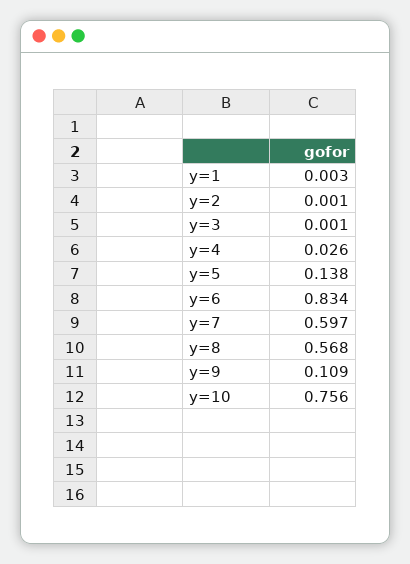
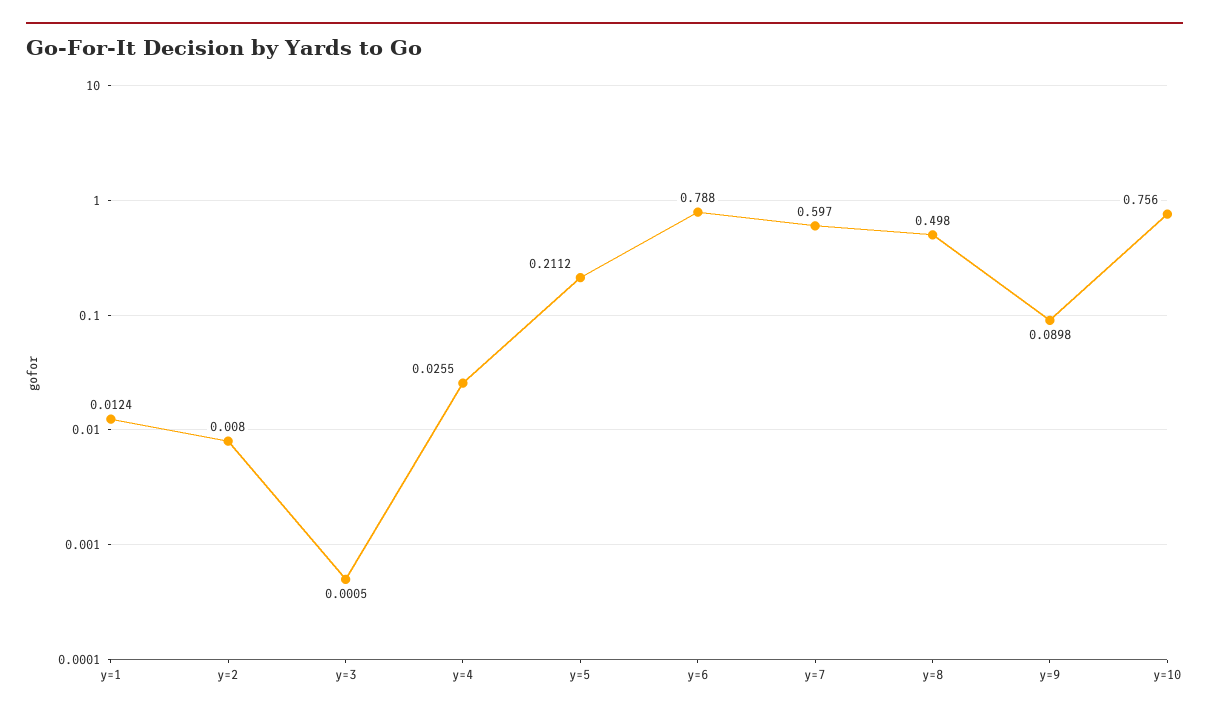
y=1: 0.003 -> 0.0124
y=2: 0.001 -> 0.008
y=5: 0.138 -> 0.2112
y=6: 0.834 -> 0.788
y=8: 0.568 -> 0.498
y=9: 0.109 -> 0.0898

